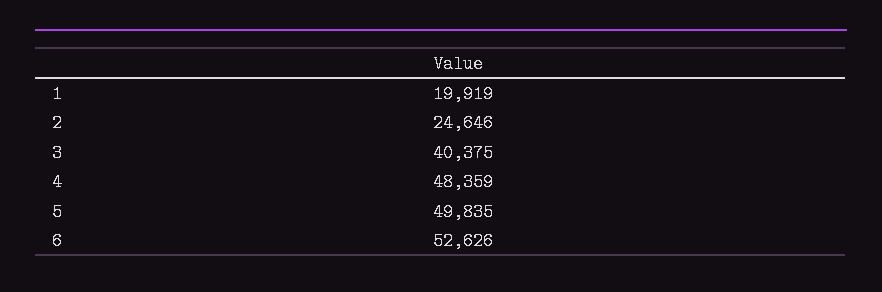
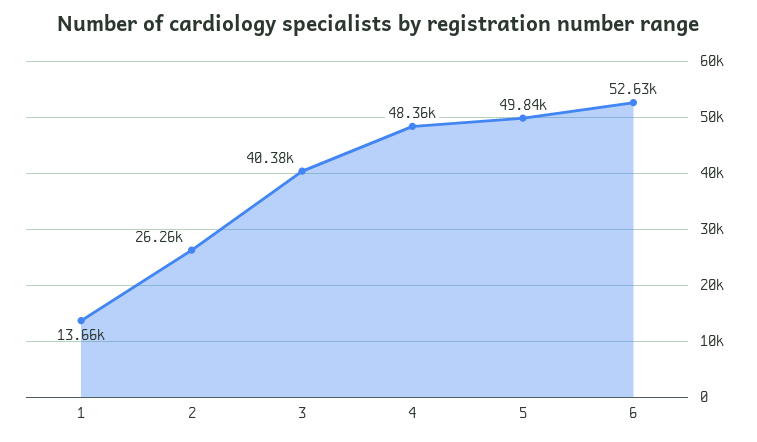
1: 19919 -> 13660
2: 24646 -> 26260

